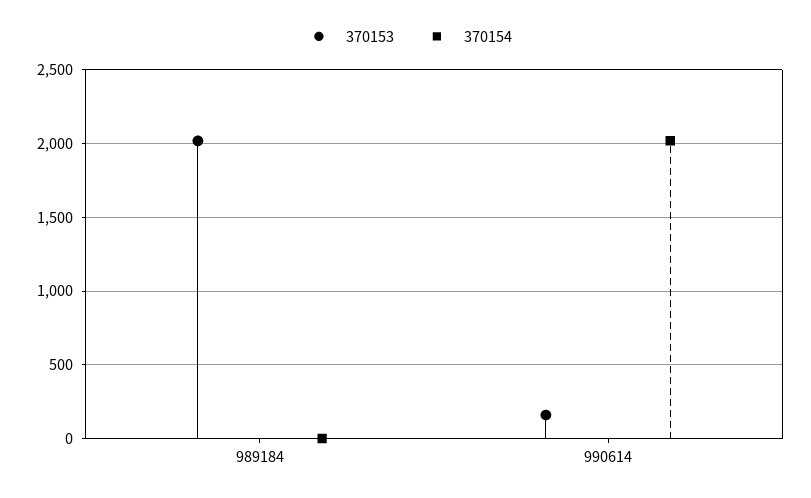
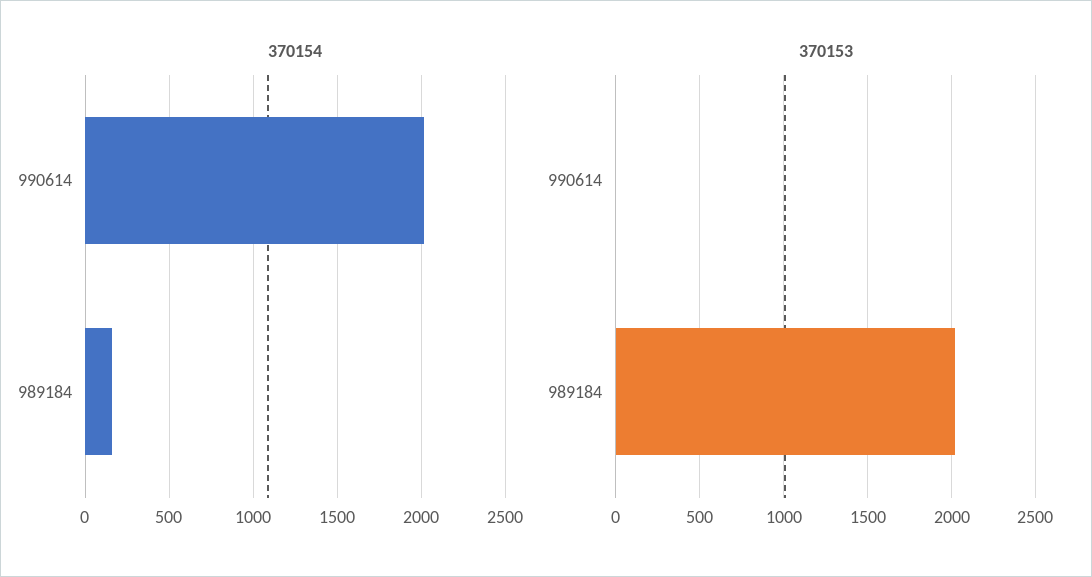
370154, 989184: 0 -> 150
370153, 990614: 150 -> 0

